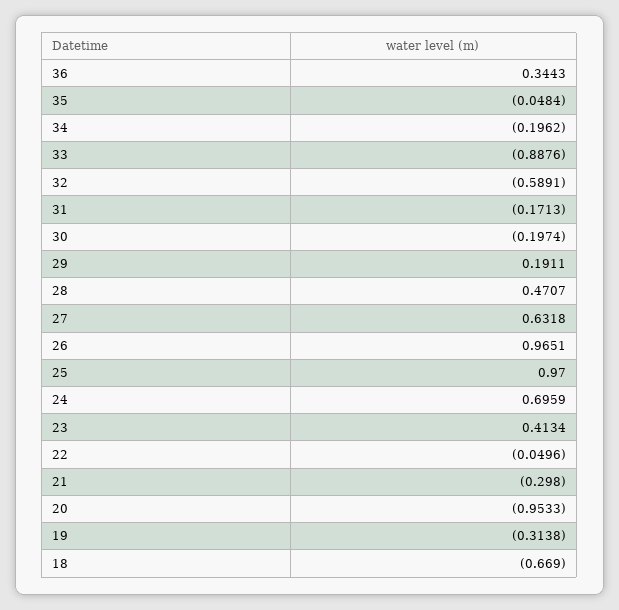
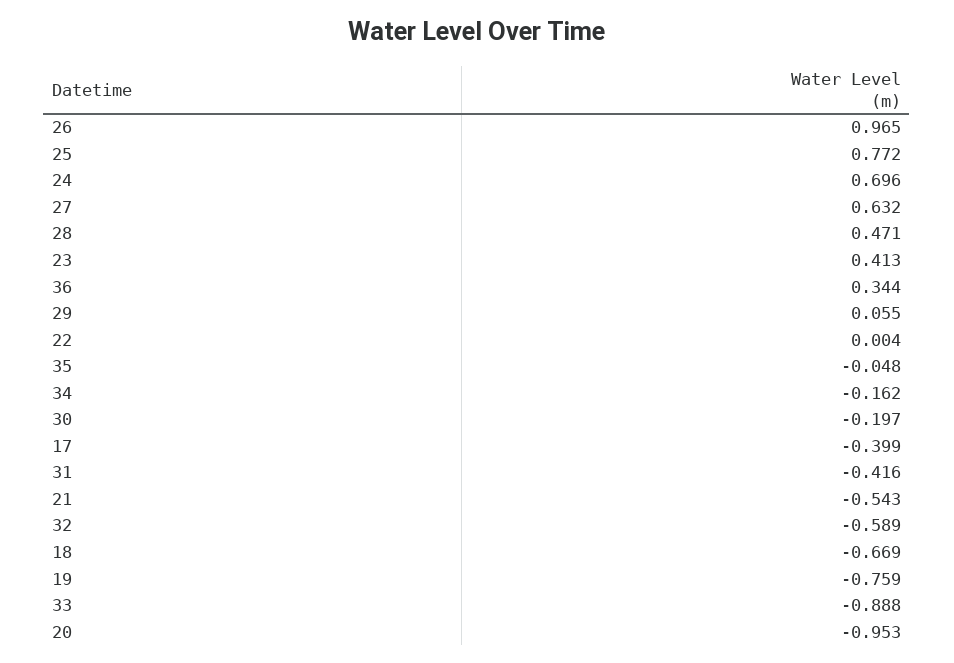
34: -0.1962 -> -0.162
31: -0.1713 -> -0.416
29: 0.1911 -> 0.055
25: 0.97 -> 0.772
22: -0.0496 -> 0.004
21: -0.298 -> -0.543
19: -0.3138 -> -0.759
17: none -> -0.399

